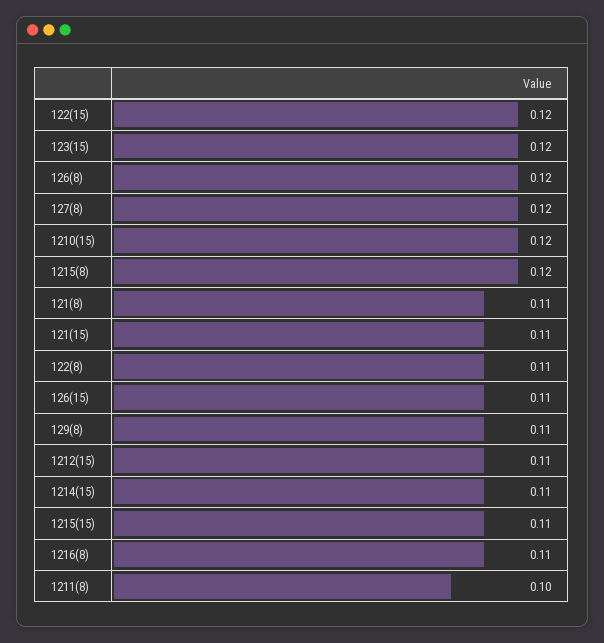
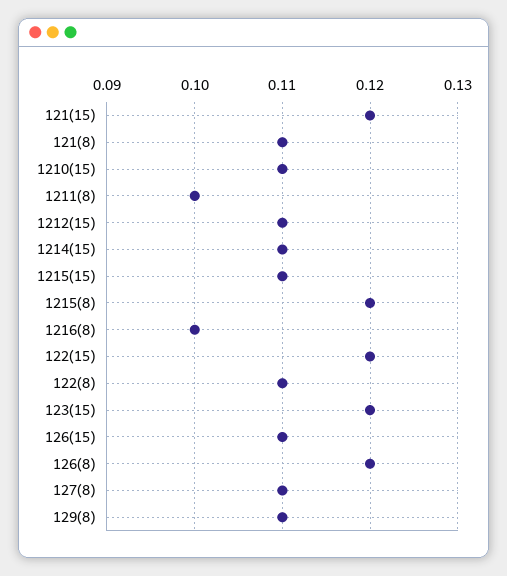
127(8): 0.12 -> 0.11
1210(15): 0.12 -> 0.11
121(15): 0.11 -> 0.12
1216(8): 0.11 -> 0.1

